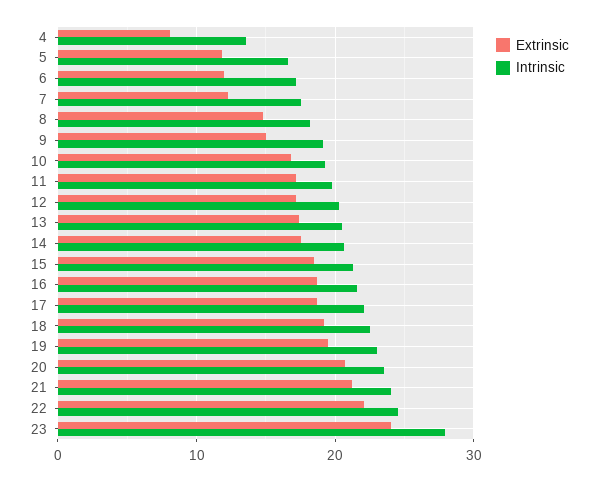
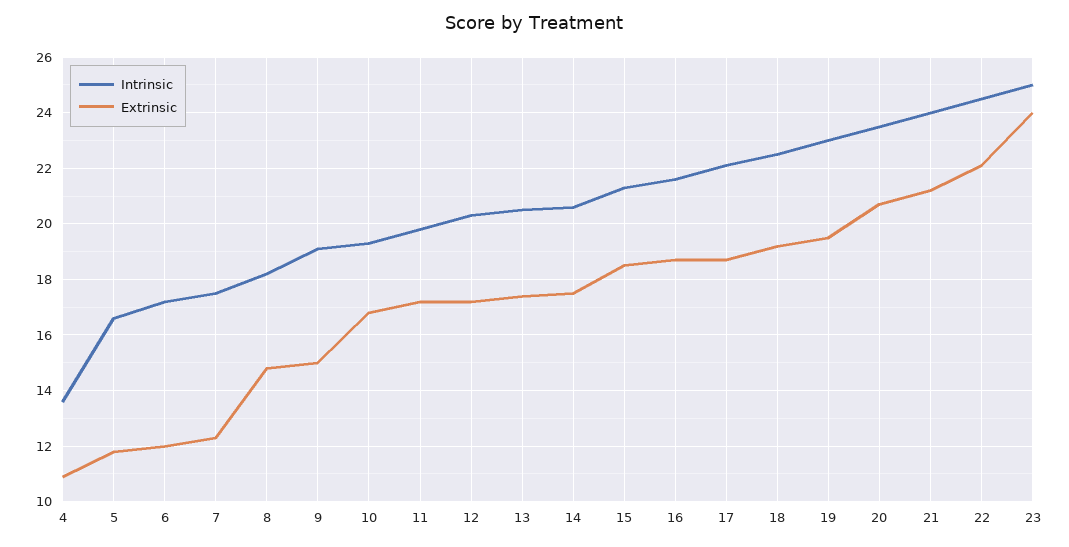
Extrinsic, 4: 8 -> 11
Intrinsic, 23: 28 -> 25

